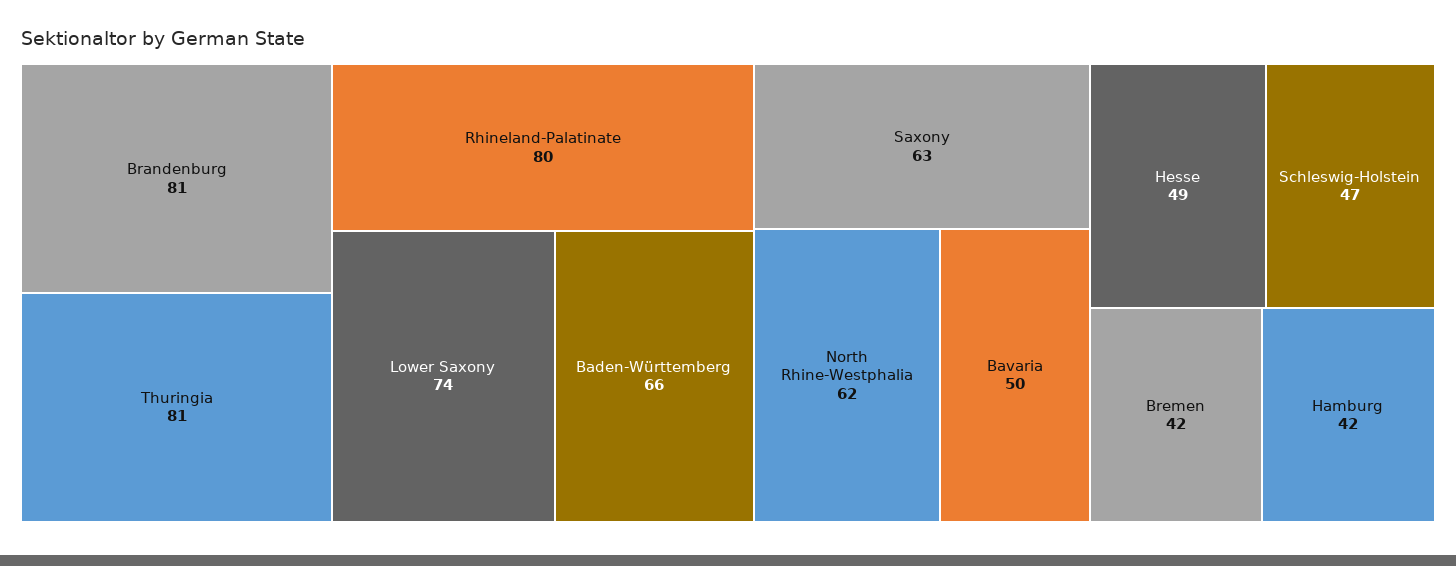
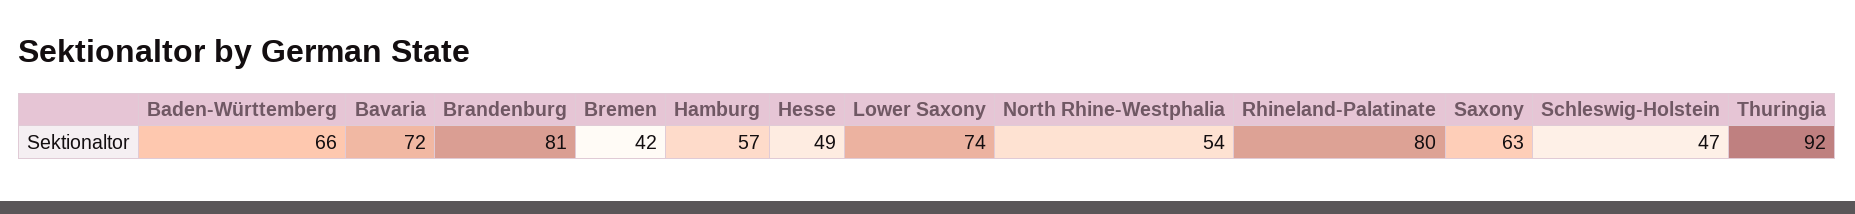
Thuringia: 81 -> 92
North Rhine-Westphalia: 62 -> 54
Bavaria: 50 -> 72
Hamburg: 42 -> 57

